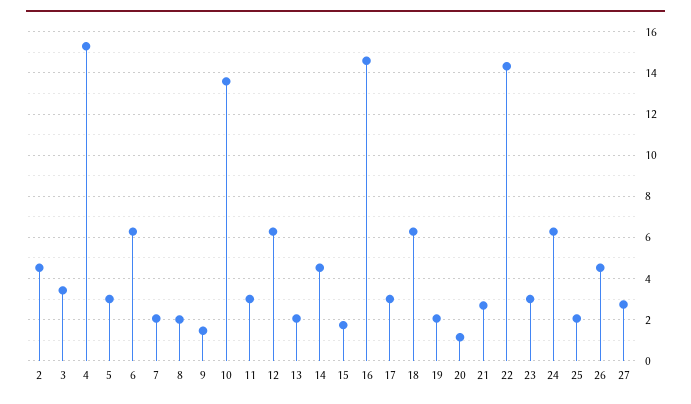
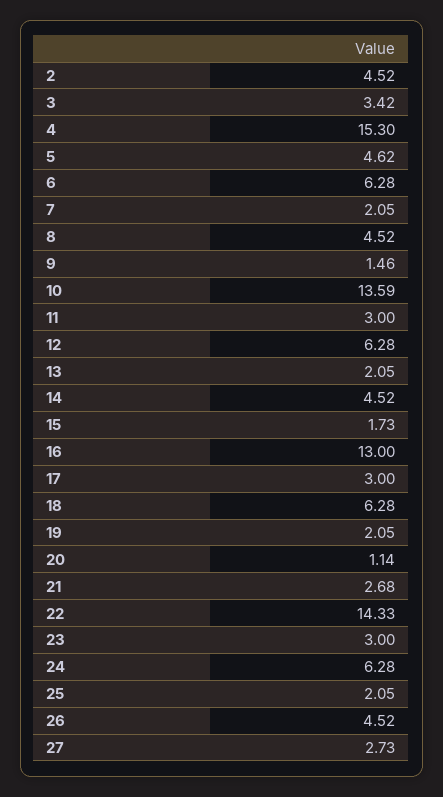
5: 3 -> 4.62
8: 2 -> 4.52
16: 14.5 -> 13

